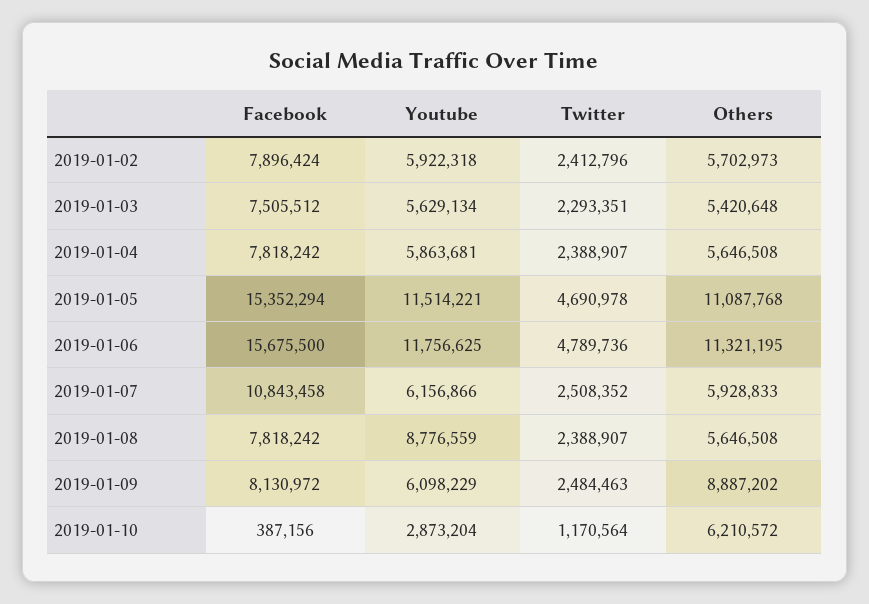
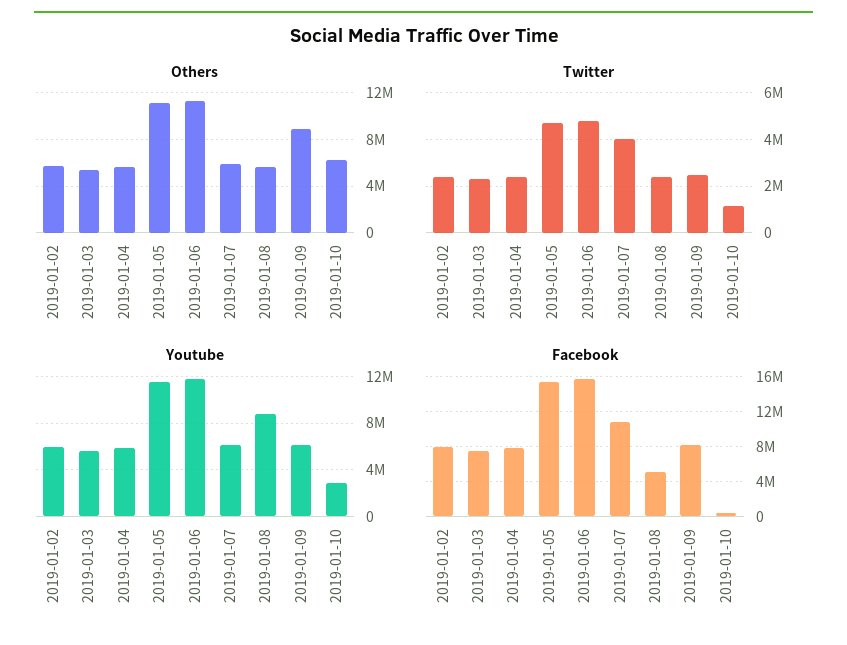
Twitter, 2019-01-07: 2508352 -> 4000000
Facebook, 2019-01-08: 7818242 -> 5000000

